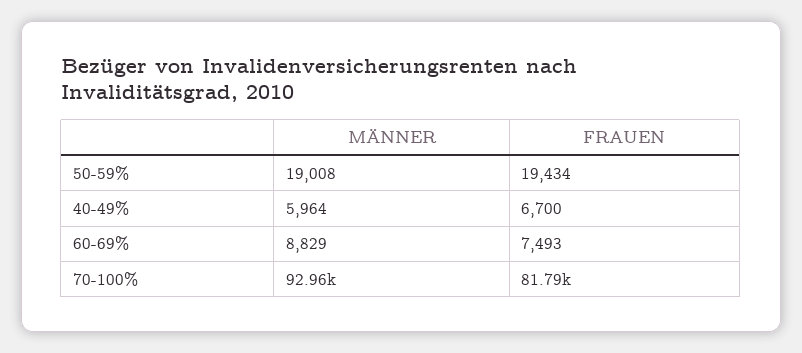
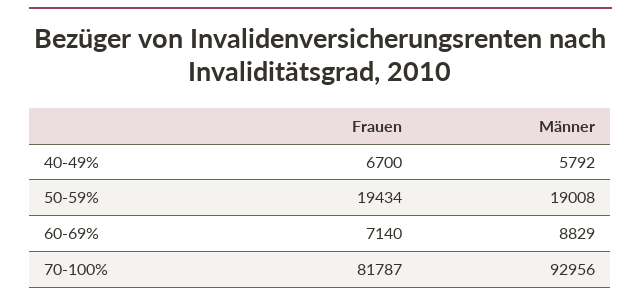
MÄNNER, 40-49%: 5964 -> 5792
FRAUEN, 60-69%: 7493 -> 7140

